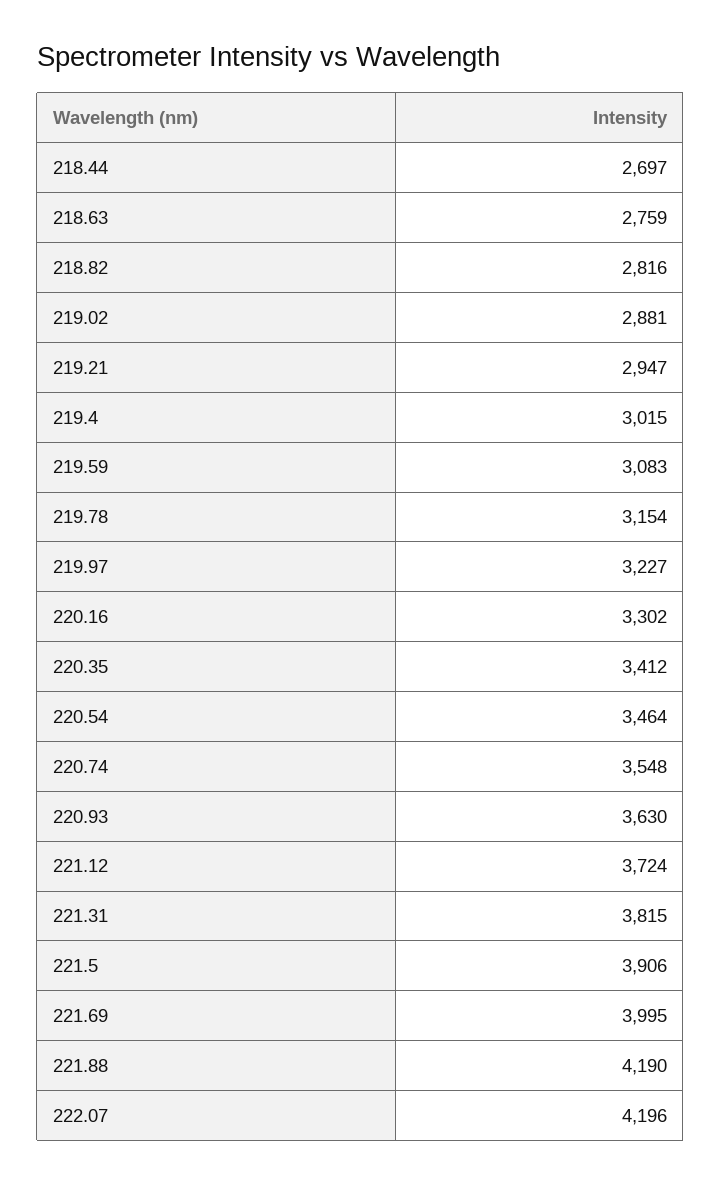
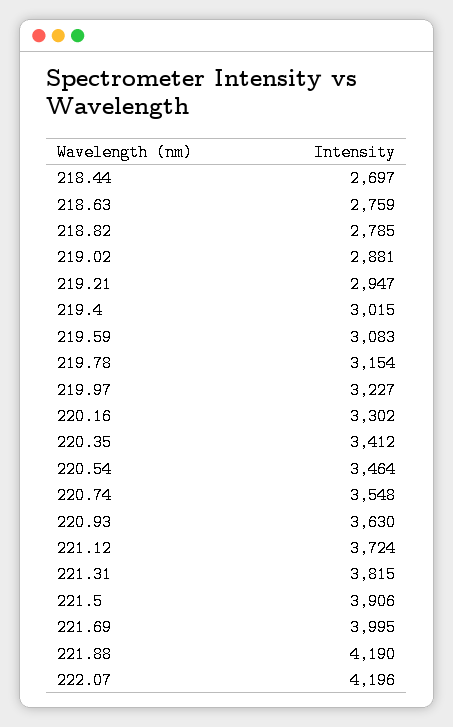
218.82: 2816 -> 2785

